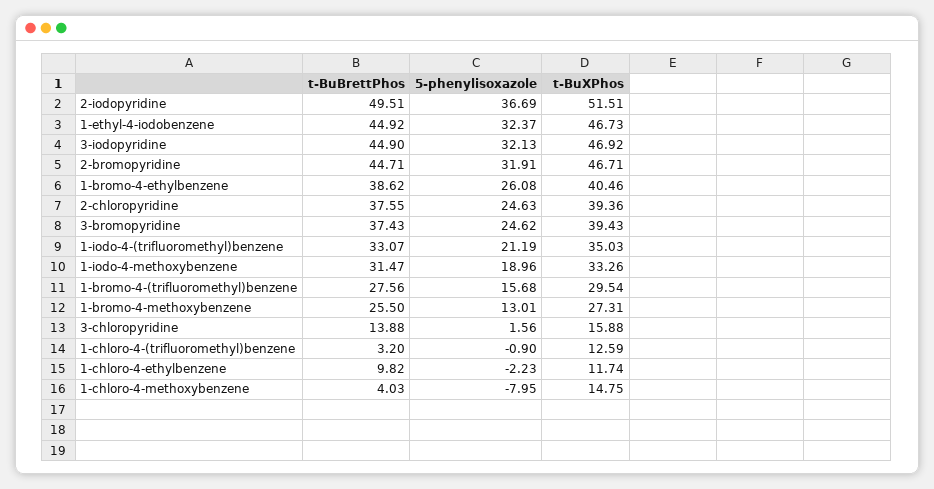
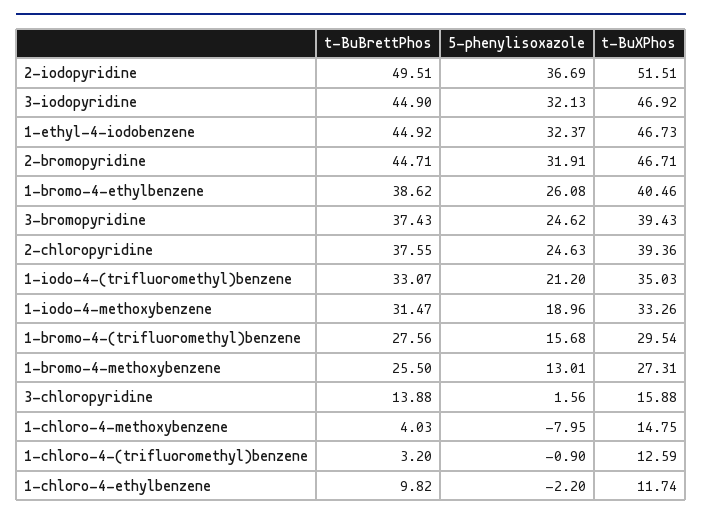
5-phenylisoxazole, 1-iodo-4-(trifluoromethyl)benzene: 21.19 -> 21.2
5-phenylisoxazole, 1-chloro-4-ethylbenzene: -2.23 -> -2.2

